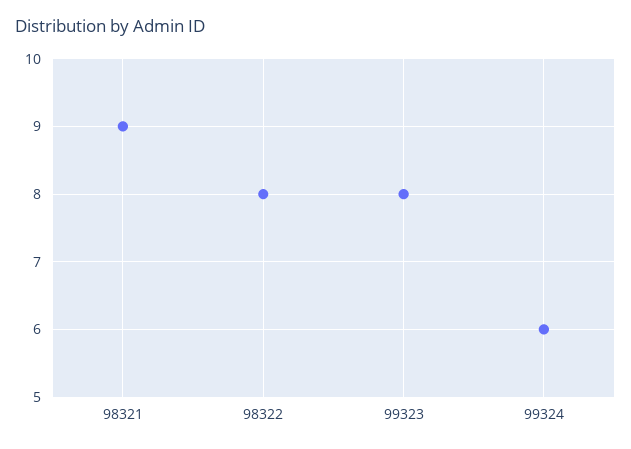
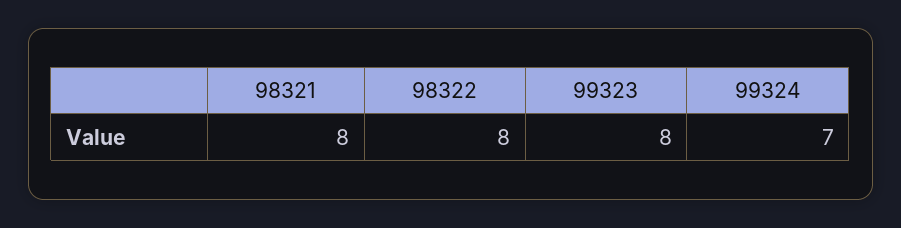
98321: 9 -> 8
99324: 6 -> 7

